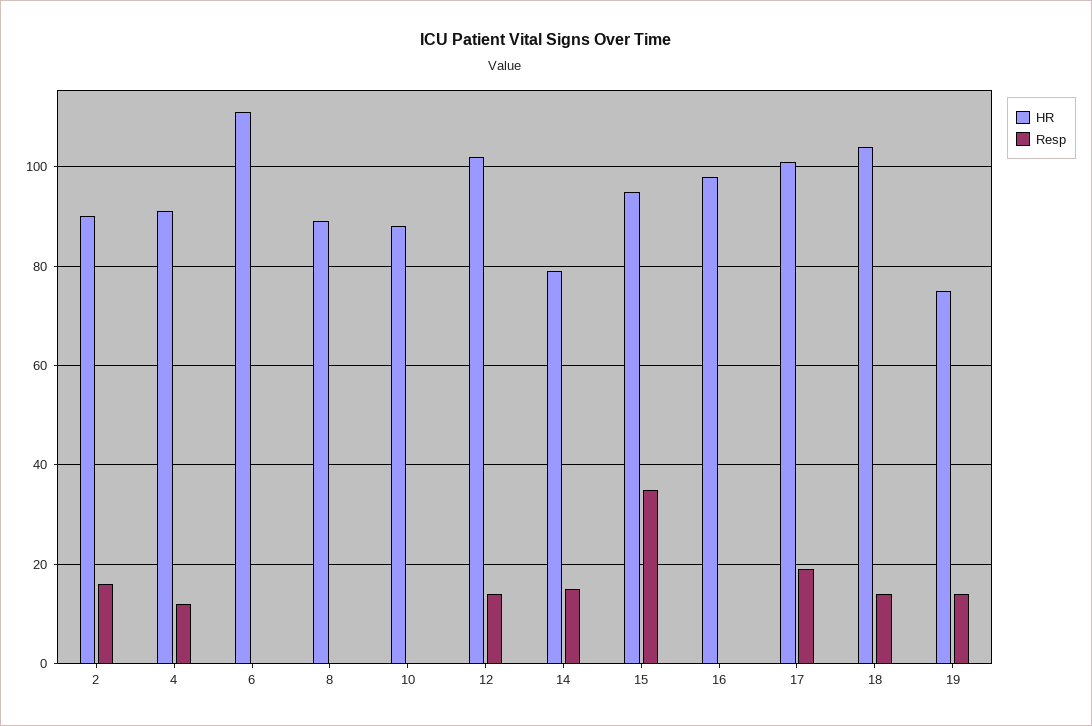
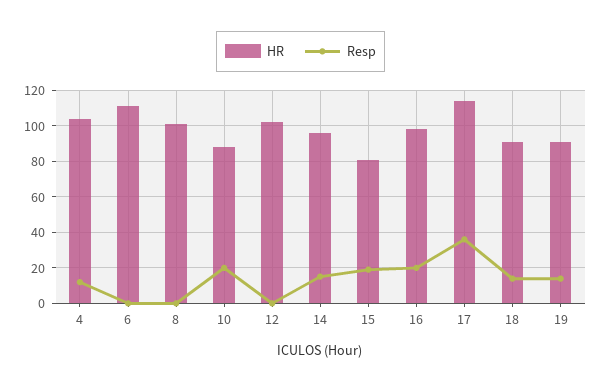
HR, 2: 90 -> none
Resp, 2: 15 -> none
HR, 4: 90 -> 105
HR, 8: 90 -> 100
Resp, 10: 0 -> 20
Resp, 12: 15 -> 0
HR, 14: 80 -> 95
HR, 15: 95 -> 80
Resp, 15: 35 -> 20
Resp, 16: 0 -> 20
HR, 17: 100 -> 115
Resp, 17: 20 -> 35
HR, 18: 105 -> 90
HR, 19: 75 -> 90

